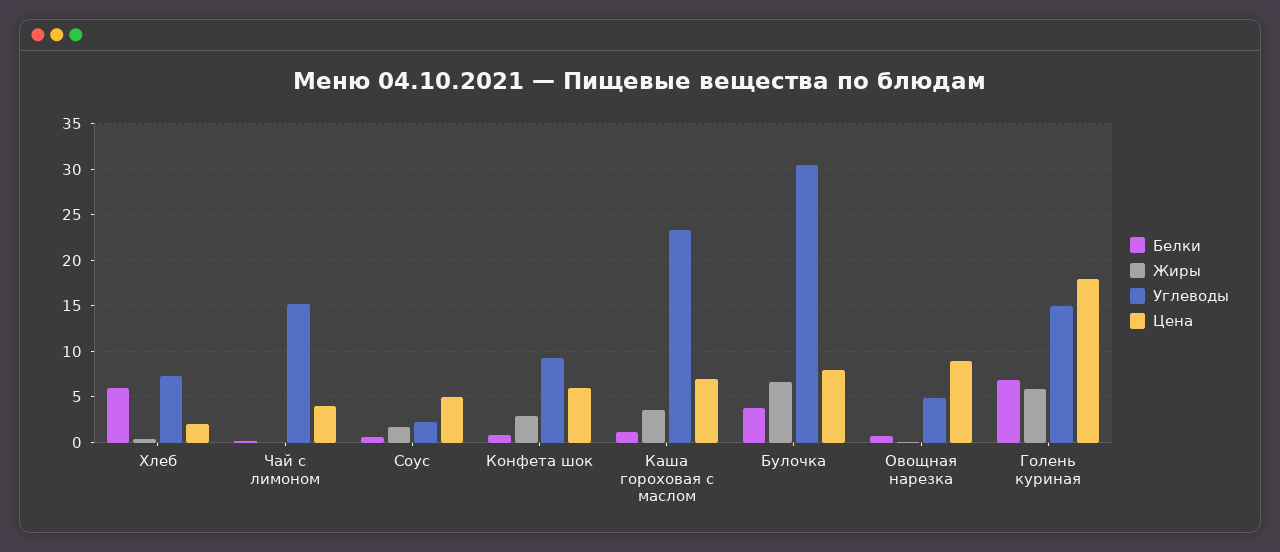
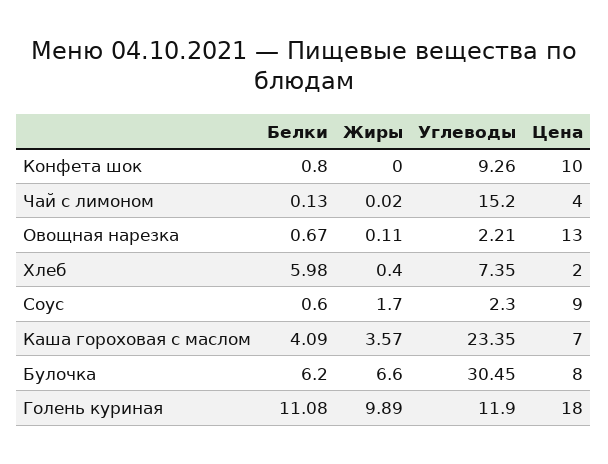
Цена, Соус: 5 -> 9
Жиры, Конфета шок: 3 -> 0
Цена, Конфета шок: 6 -> 10
Белки, Каша гороховая с маслом: 1 -> 4.09
Белки, Булочка: 4 -> 6.2
Углеводы, Овощная нарезка: 5 -> 2.21
Цена, Овощная нарезка: 9 -> 13
Белки, Голень куриная: 7 -> 11.08
Жиры, Голень куриная: 6 -> 9.89
Углеводы, Голень куриная: 15 -> 11.9

